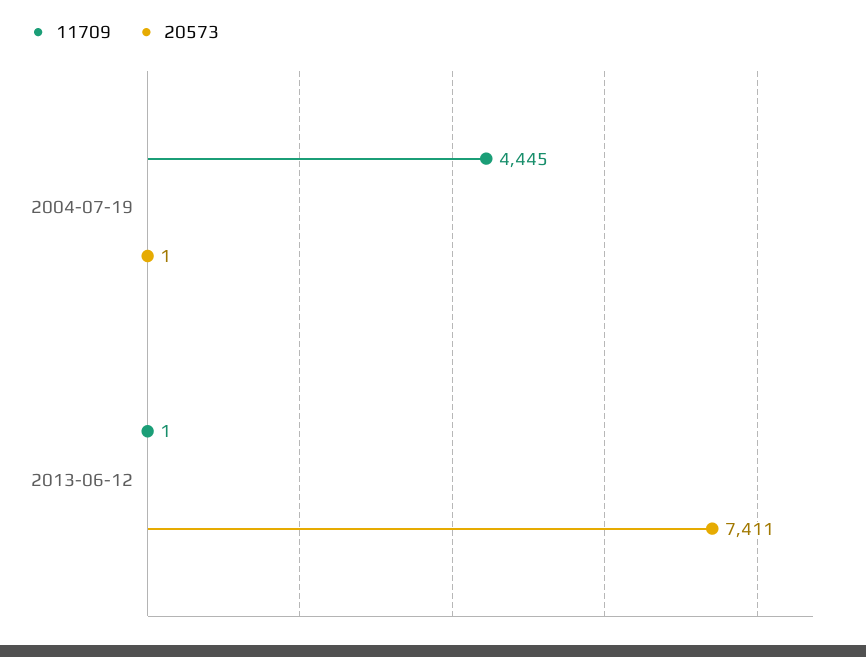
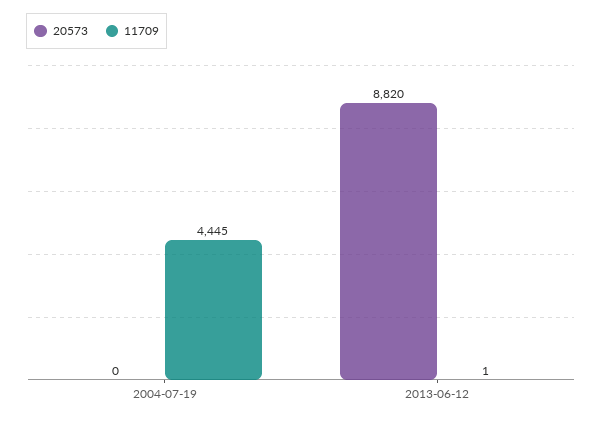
20573, 2004-07-19: 1 -> 0
20573, 2013-06-12: 7411 -> 8820

